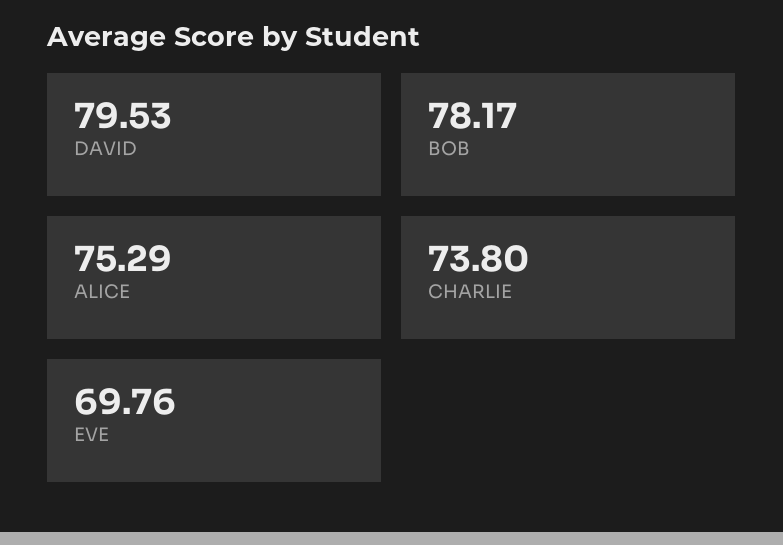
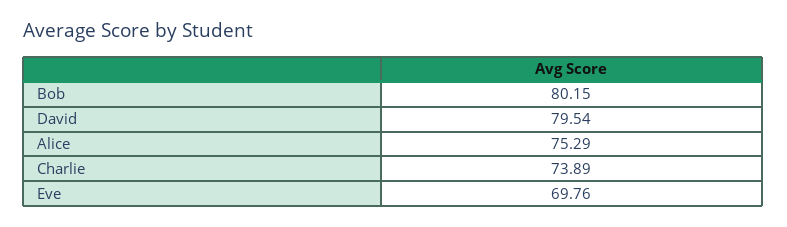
DAVID: 79.53 -> 79.54
BOB: 78.17 -> 80.15
CHARLIE: 73.8 -> 73.89

